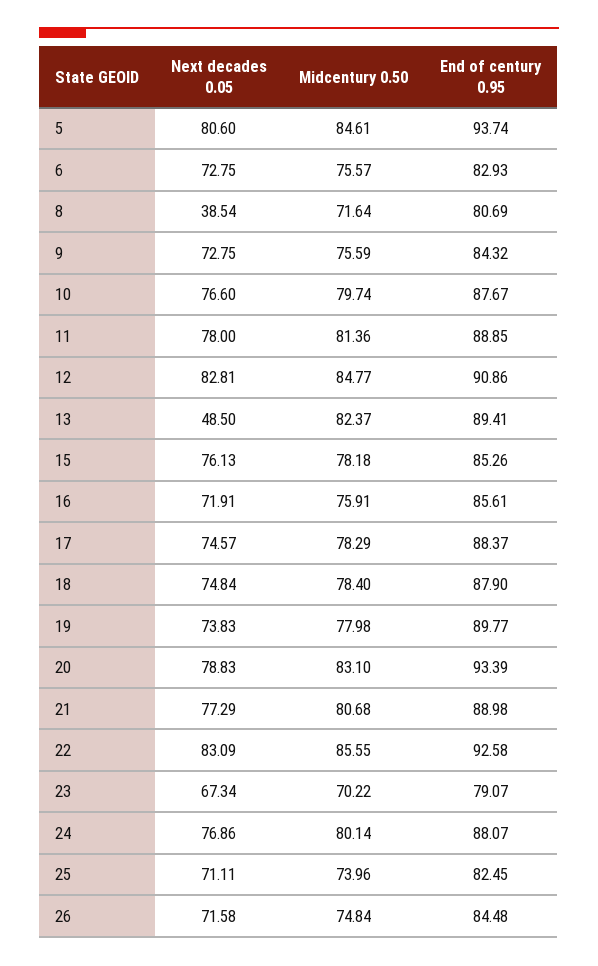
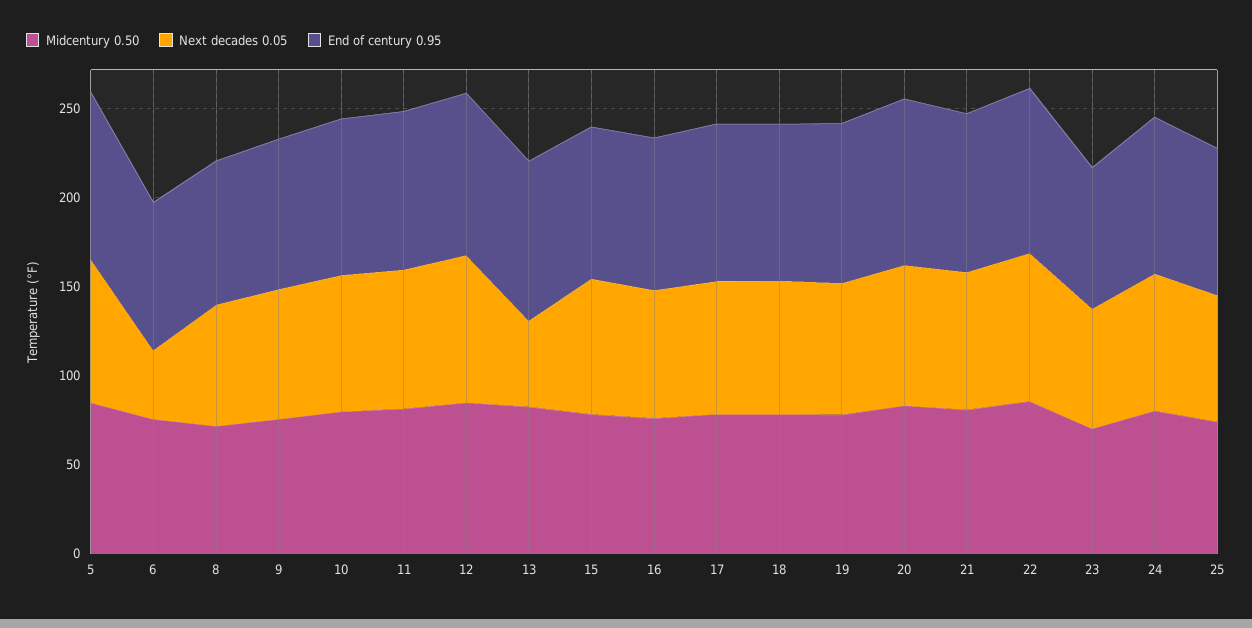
Next decades 0.05, 6: 72.75 -> 40
Next decades 0.05, 8: 38.54 -> 70
Next decades 0.05, 26: 71.58 -> none
Midcentury 0.50, 26: 74.84 -> none
End of century 0.95, 26: 84.48 -> none

